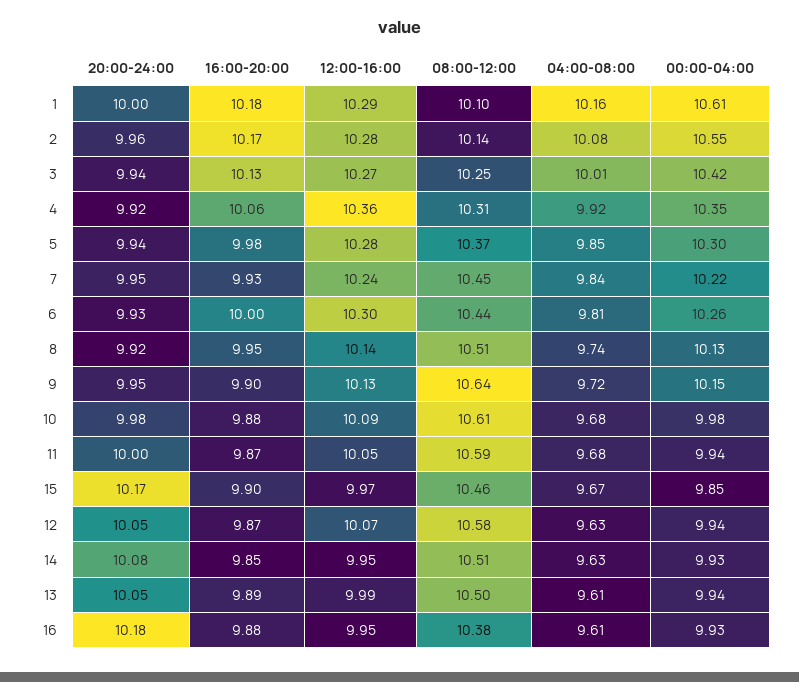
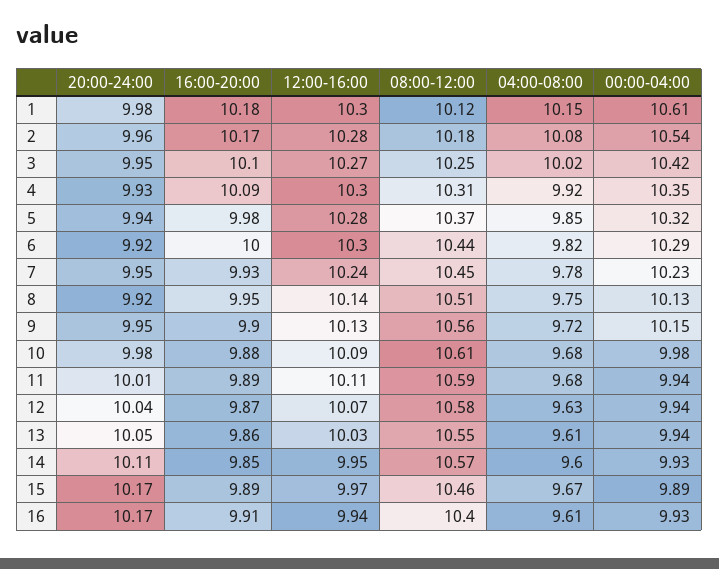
20:00-24:00, 1: 10 -> 9.98
12:00-16:00, 1: 10.29 -> 10.3
08:00-12:00, 1: 10.1 -> 10.12
04:00-08:00, 1: 10.16 -> 10.15
08:00-12:00, 2: 10.14 -> 10.18
00:00-04:00, 2: 10.55 -> 10.54
20:00-24:00, 3: 9.94 -> 9.95
16:00-20:00, 3: 10.13 -> 10.1
04:00-08:00, 3: 10.01 -> 10.02
20:00-24:00, 4: 9.92 -> 9.93
16:00-20:00, 4: 10.06 -> 10.09
12:00-16:00, 4: 10.36 -> 10.3
00:00-04:00, 5: 10.3 -> 10.32
04:00-08:00, 7: 9.84 -> 9.78
00:00-04:00, 7: 10.22 -> 10.23
20:00-24:00, 6: 9.93 -> 9.92
04:00-08:00, 6: 9.81 -> 9.82
00:00-04:00, 6: 10.26 -> 10.29
04:00-08:00, 8: 9.74 -> 9.75
08:00-12:00, 9: 10.64 -> 10.56
20:00-24:00, 11: 10 -> 10.01
16:00-20:00, 11: 9.87 -> 9.89
12:00-16:00, 11: 10.05 -> 10.11
16:00-20:00, 15: 9.9 -> 9.89
00:00-04:00, 15: 9.85 -> 9.89
20:00-24:00, 12: 10.05 -> 10.04
20:00-24:00, 14: 10.08 -> 10.11
08:00-12:00, 14: 10.51 -> 10.57
04:00-08:00, 14: 9.63 -> 9.6
16:00-20:00, 13: 9.89 -> 9.86
12:00-16:00, 13: 9.99 -> 10.03
08:00-12:00, 13: 10.5 -> 10.55
20:00-24:00, 16: 10.18 -> 10.17
16:00-20:00, 16: 9.88 -> 9.91
12:00-16:00, 16: 9.95 -> 9.94
08:00-12:00, 16: 10.38 -> 10.4

